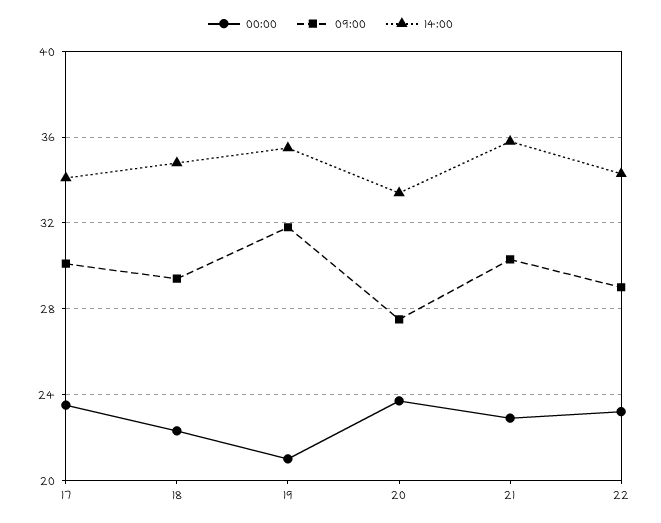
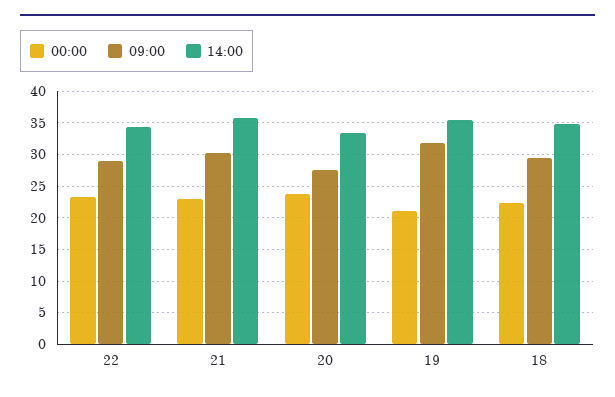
00:00, 17: 23.5 -> none
09:00, 17: 30 -> none
14:00, 17: 34 -> none

